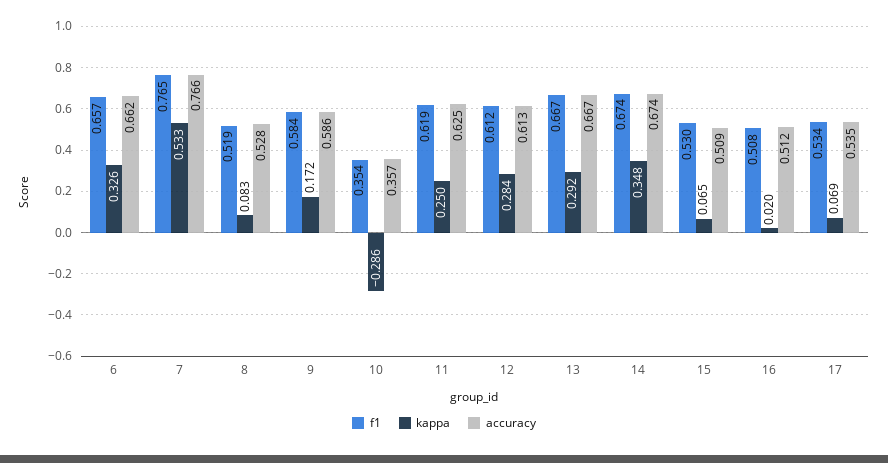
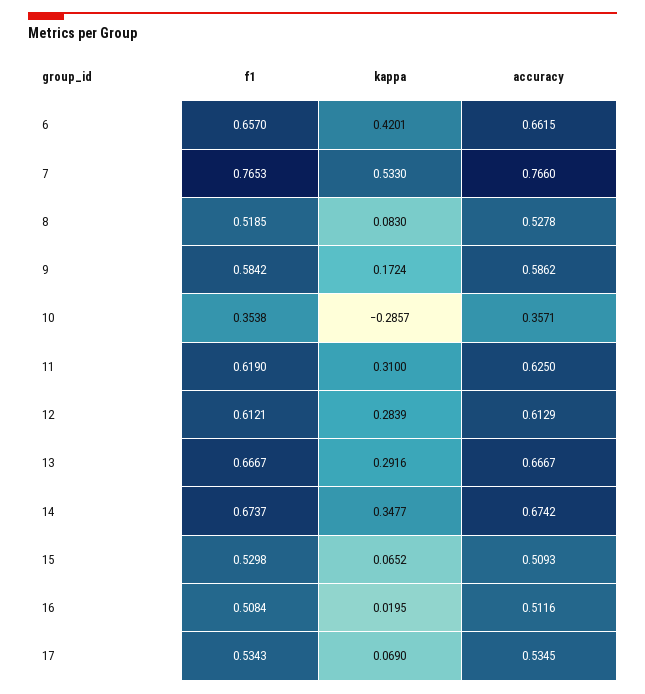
kappa, 6: 0.326 -> 0.4201
kappa, 11: 0.25 -> 0.31

